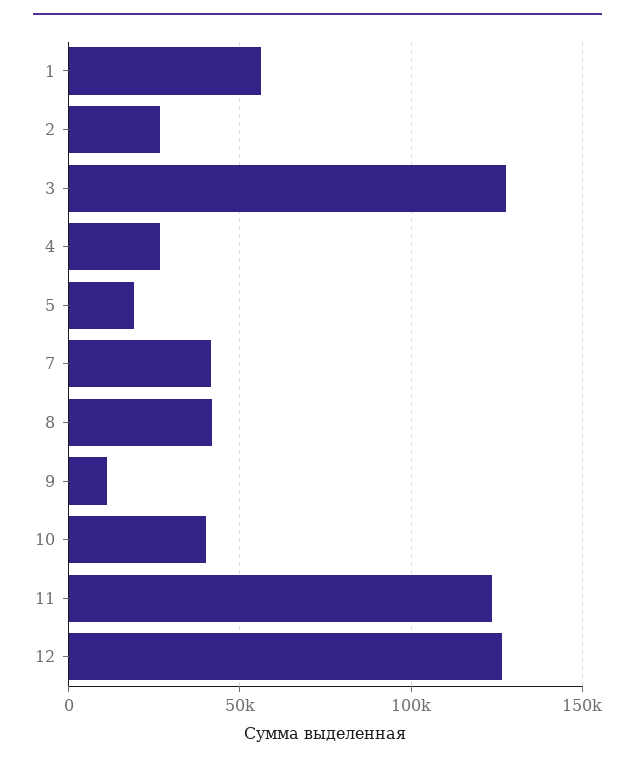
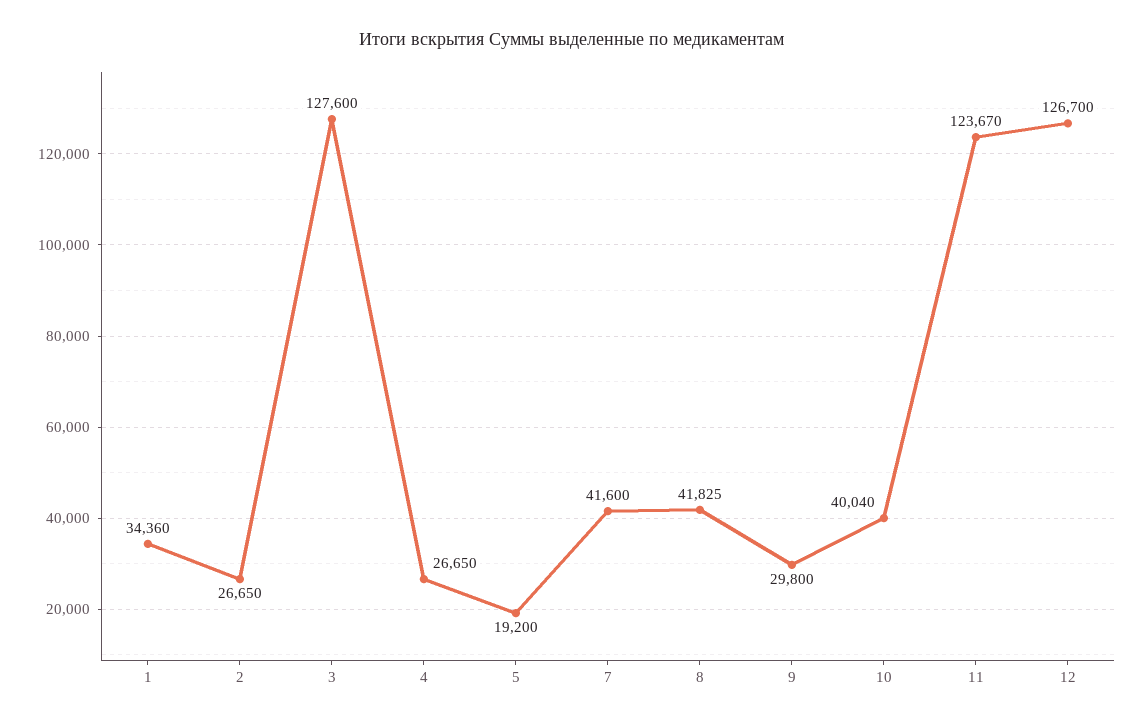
1: 55000 -> 34360
9: 10000 -> 29800

